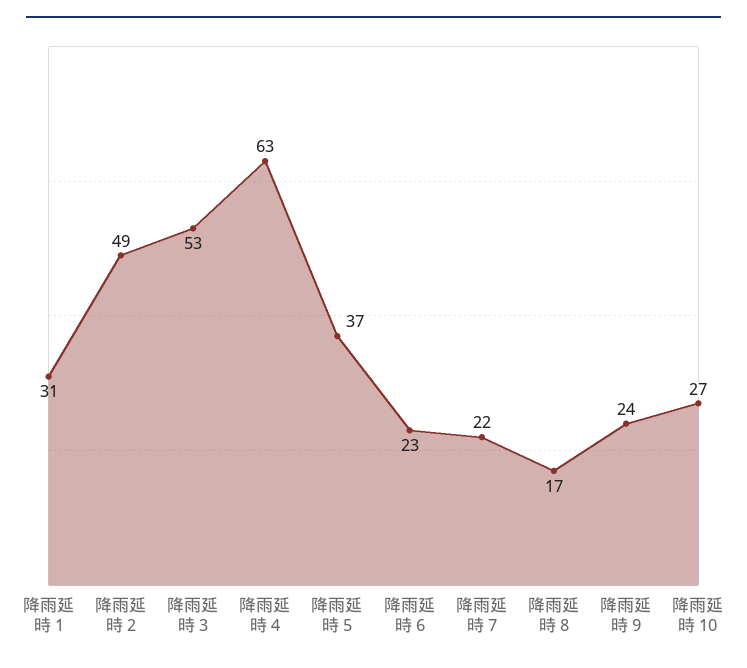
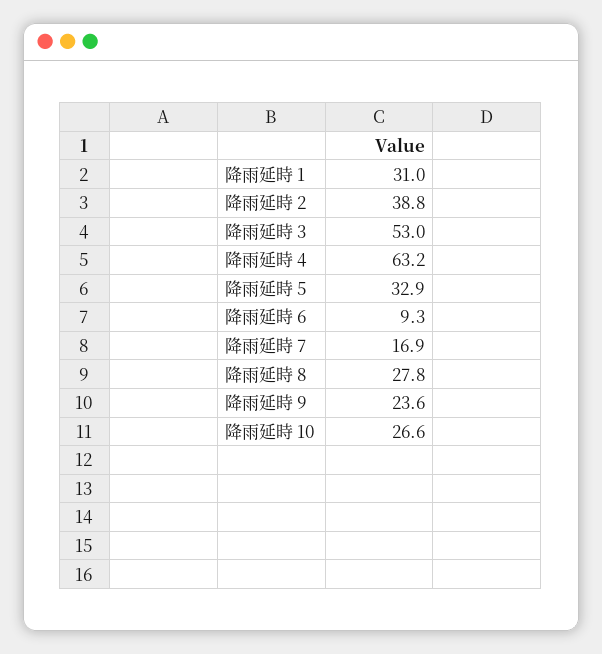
降雨延時 2: 49 -> 38.8
降雨延時 5: 37 -> 32.9
降雨延時 6: 23 -> 9.3
降雨延時 7: 22 -> 16.9
降雨延時 8: 17 -> 27.8

